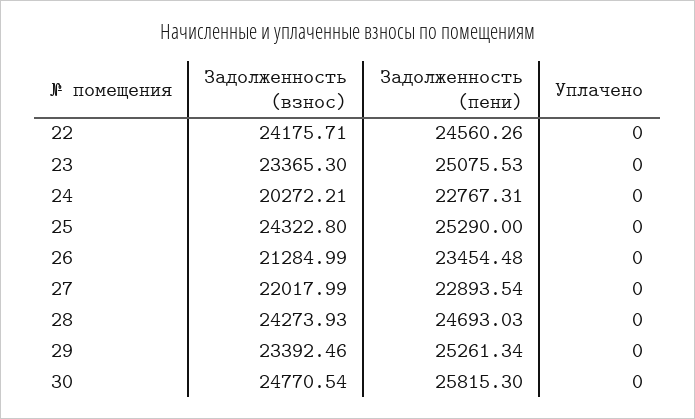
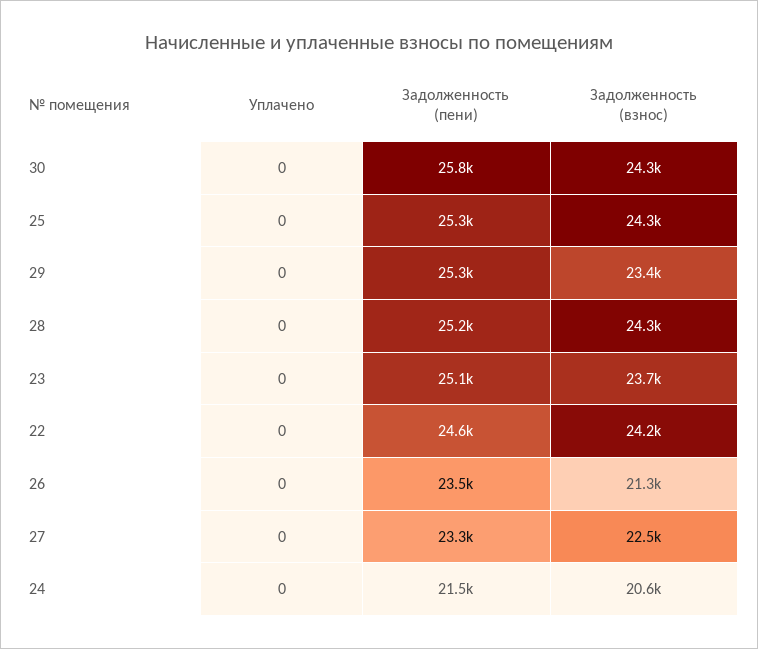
Задолженность (взнос), 23: 23365.3 -> 23700
Задолженность (взнос), 24: 20272.21 -> 20600
Задолженность (пени), 24: 22767.31 -> 21500
Задолженность (взнос), 27: 22017.99 -> 22500
Задолженность (пени), 27: 22893.54 -> 23300
Задолженность (пени), 28: 24693.03 -> 25200
Задолженность (взнос), 30: 24770.54 -> 24300

